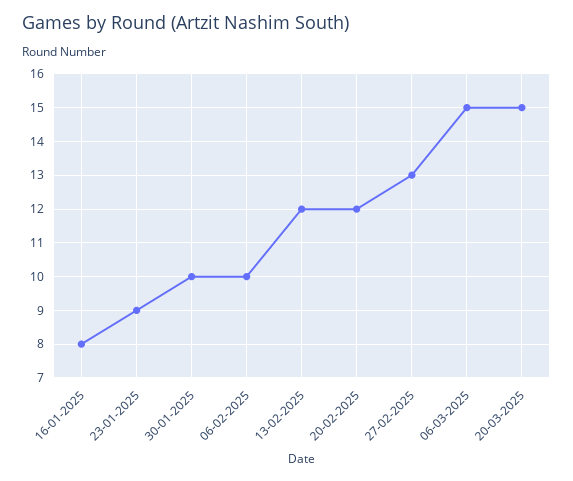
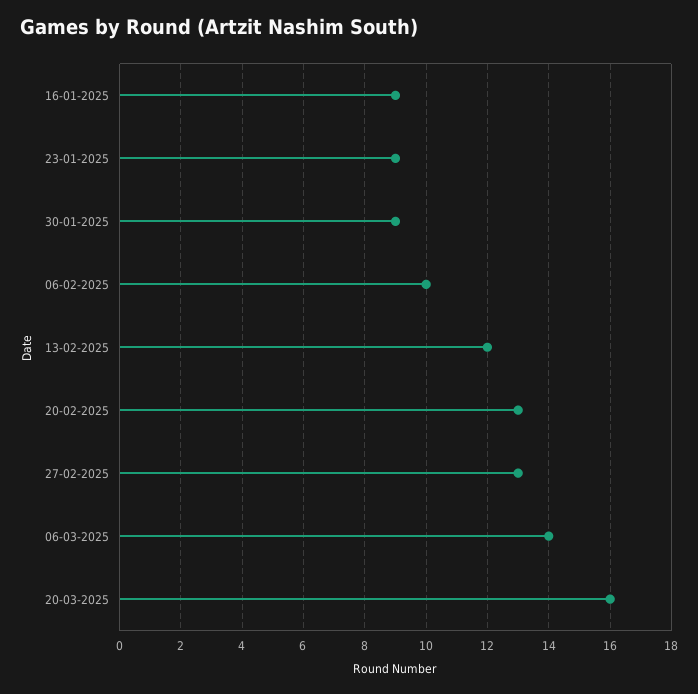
16-01-2025: 8 -> 9
30-01-2025: 10 -> 9
20-02-2025: 12 -> 13
06-03-2025: 15 -> 14
20-03-2025: 15 -> 16

